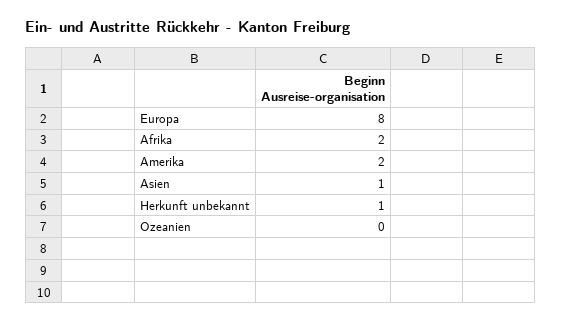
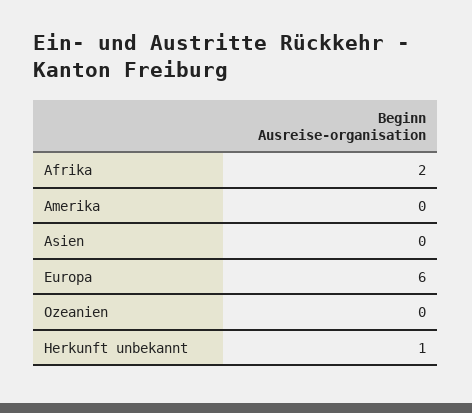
Europa: 8 -> 6
Amerika: 2 -> 0
Asien: 1 -> 0

